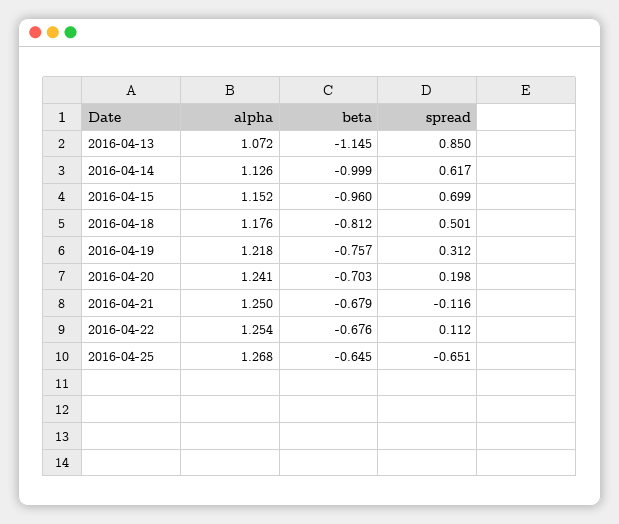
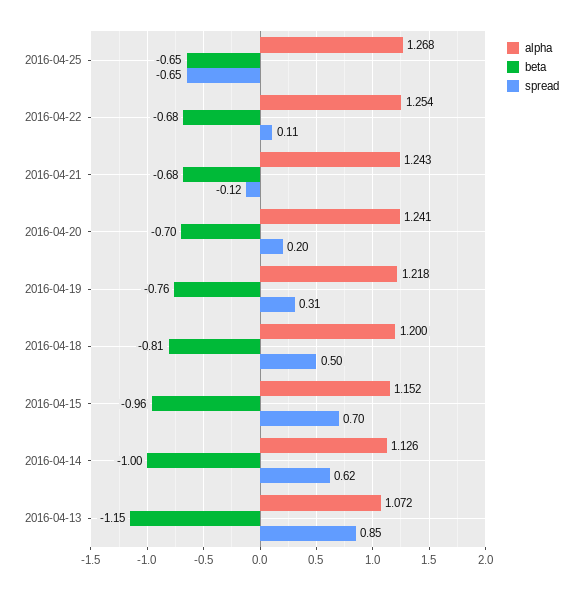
alpha, 2016-04-18: 1.176 -> 1.2
alpha, 2016-04-21: 1.25 -> 1.243

